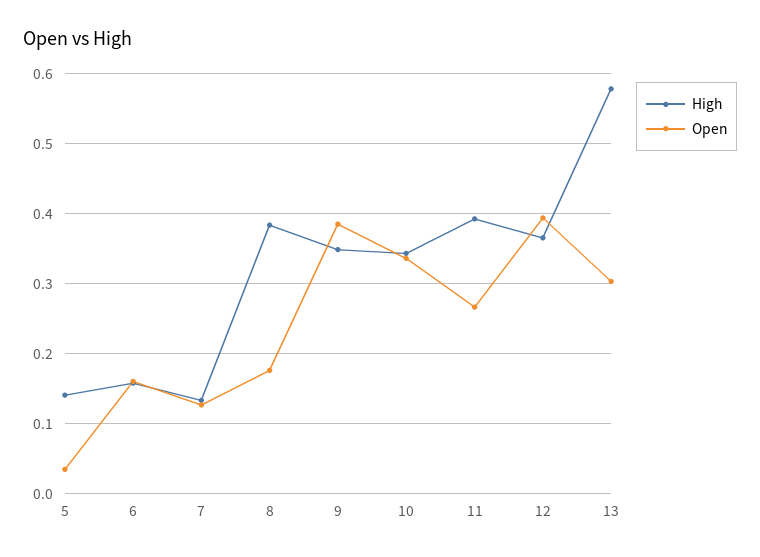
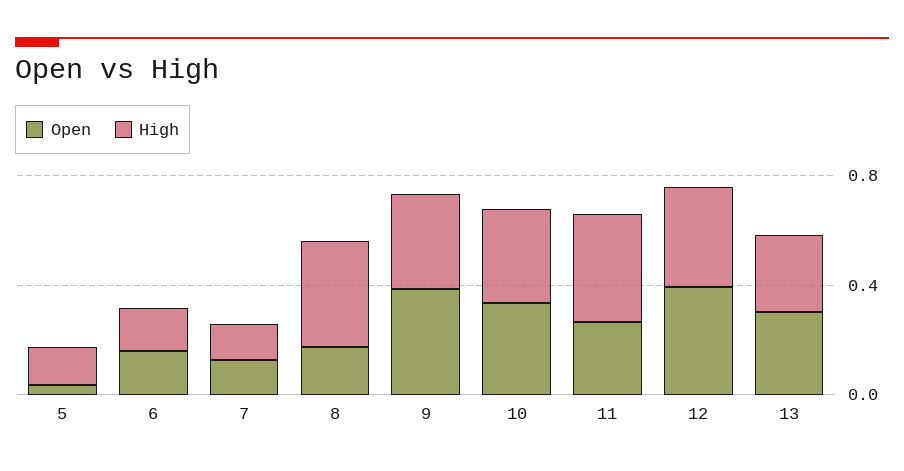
High, 13: 0.58 -> 0.3

